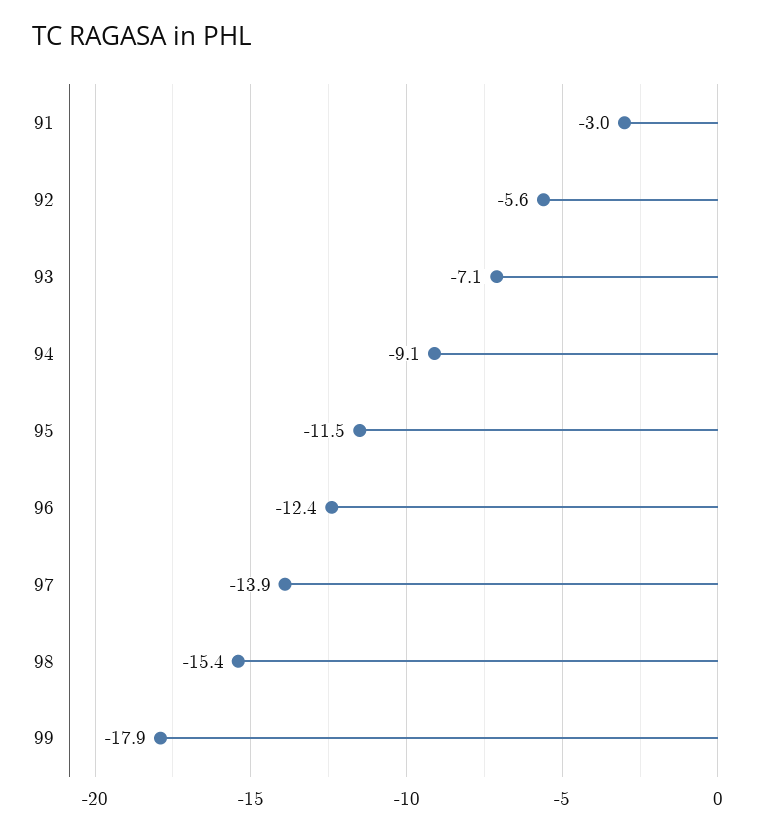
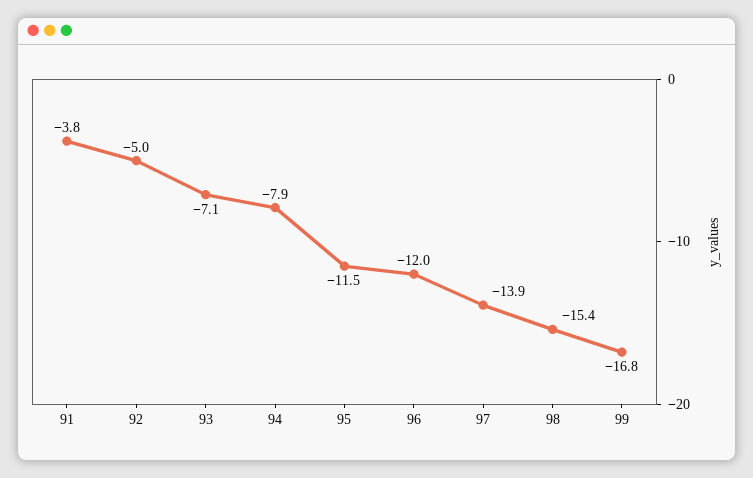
91: -3 -> -3.8
92: -5.6 -> -5
94: -9.1 -> -7.9
96: -12.4 -> -12
99: -17.9 -> -16.8

